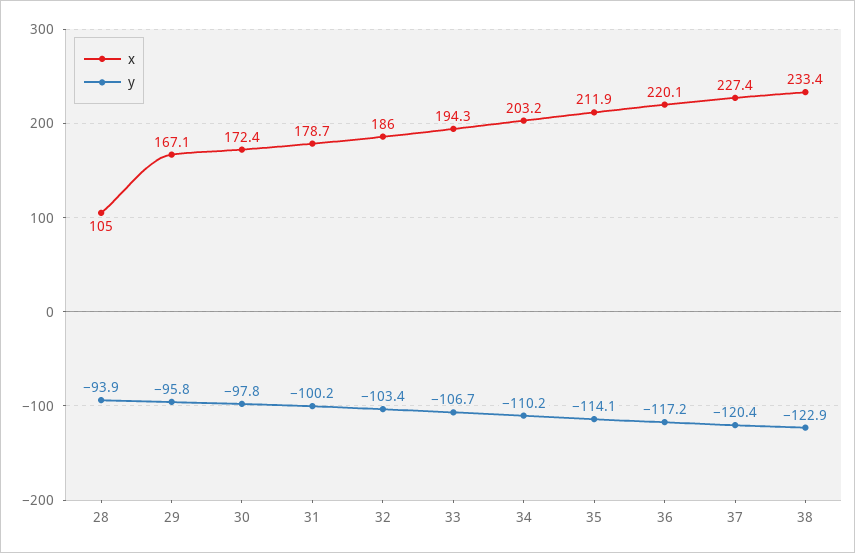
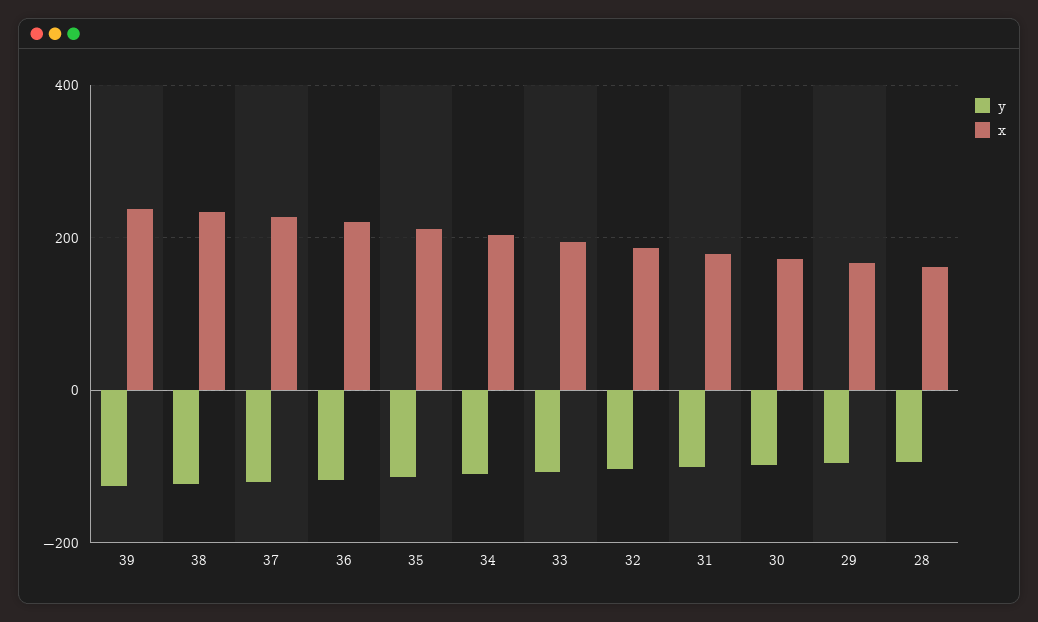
x, 28: 105 -> 160
y, 39: none -> -120
x, 39: none -> 240

